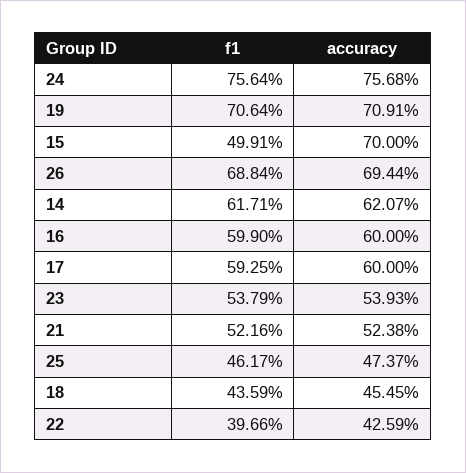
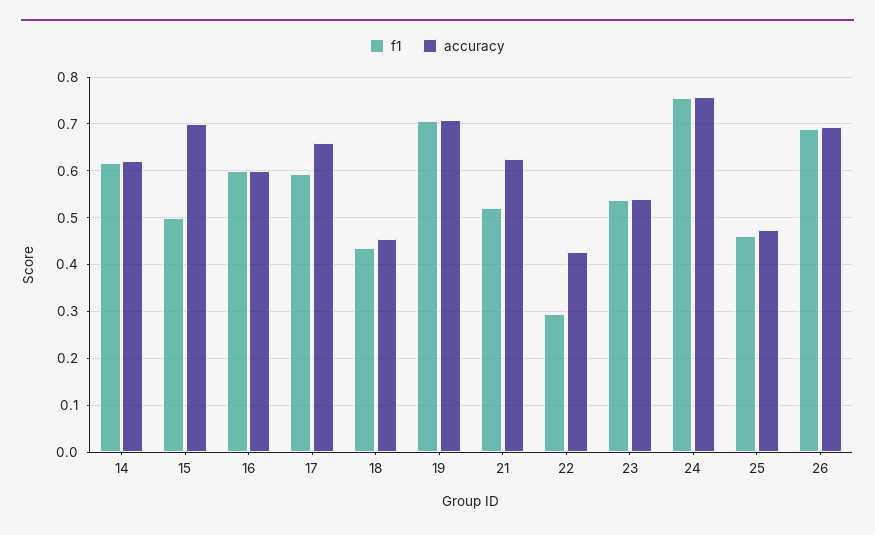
accuracy, 17: 0.6 -> 0.66
accuracy, 21: 0.5238 -> 0.62
f1, 22: 0.3966 -> 0.3

